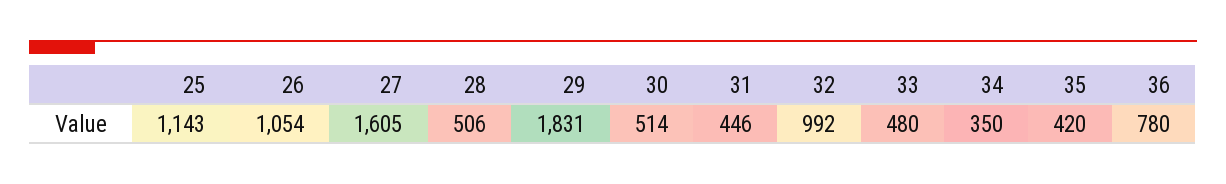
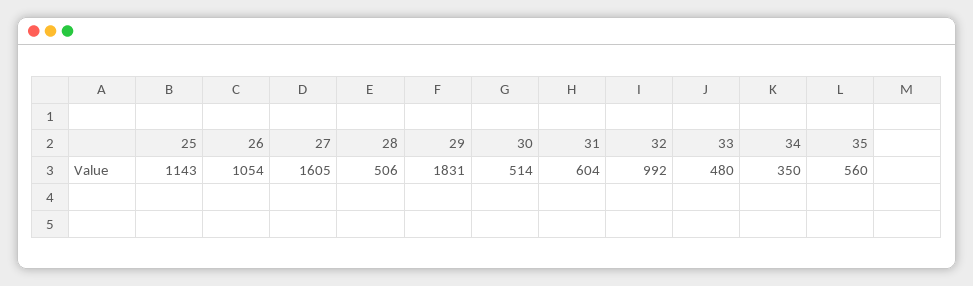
31: 446 -> 604
35: 420 -> 560
36: 780 -> none

